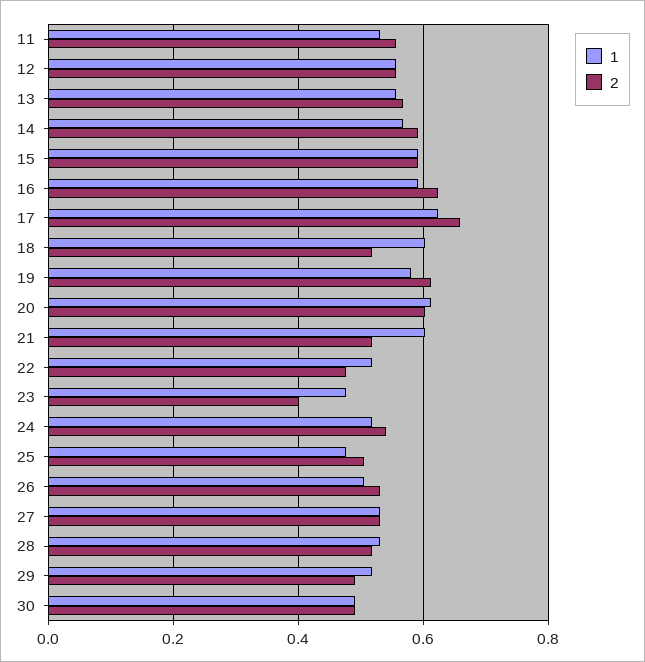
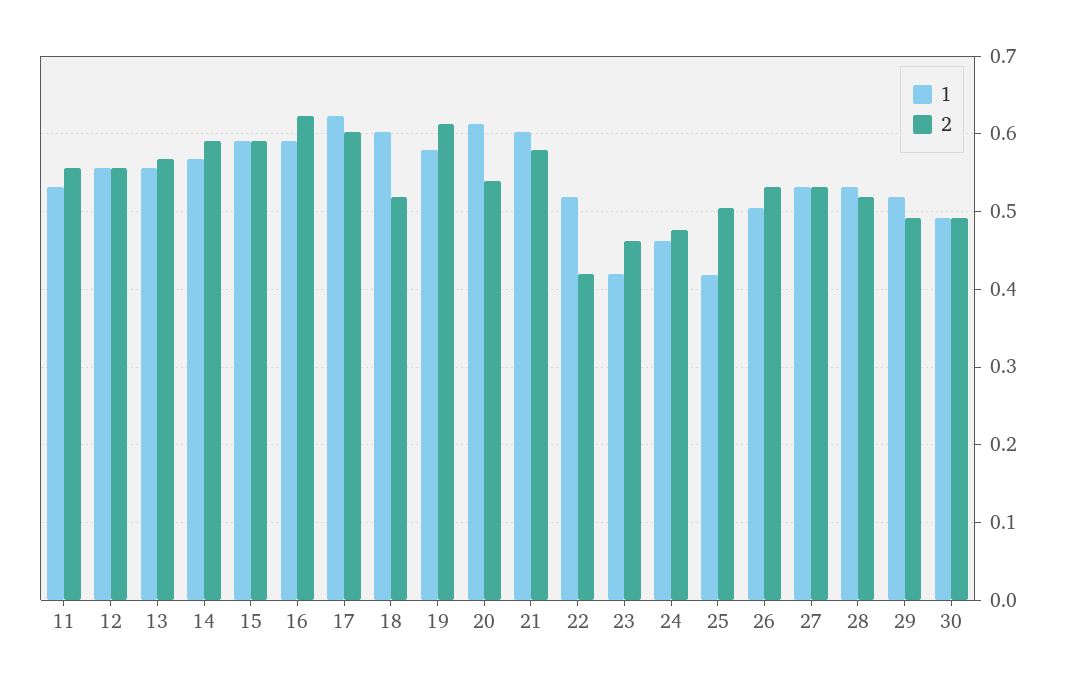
2, 17: 0.66 -> 0.6
2, 20: 0.6 -> 0.54
2, 21: 0.52 -> 0.58
2, 22: 0.48 -> 0.42
1, 23: 0.48 -> 0.42
2, 23: 0.4 -> 0.46
1, 24: 0.52 -> 0.46
2, 24: 0.54 -> 0.48
1, 25: 0.48 -> 0.42

